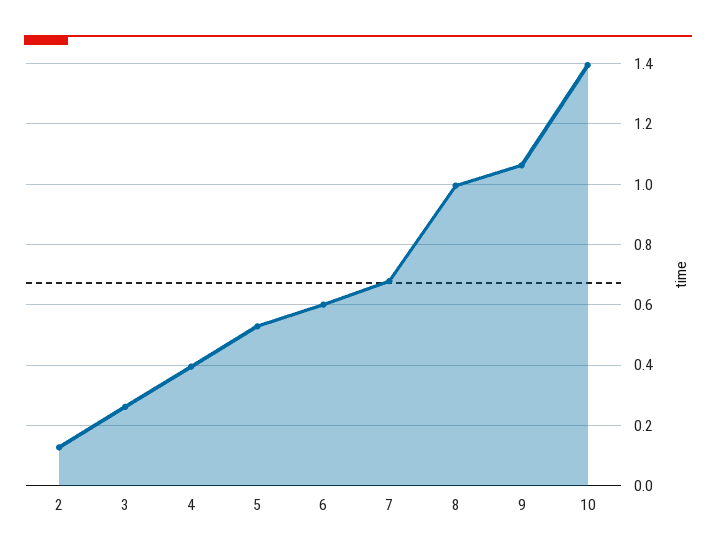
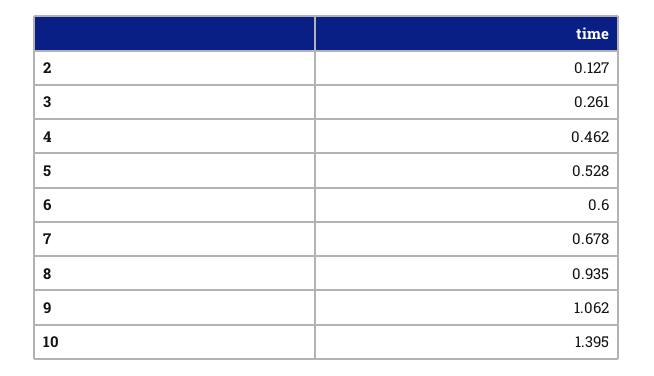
4: 0.4 -> 0.462
8: 1 -> 0.935

